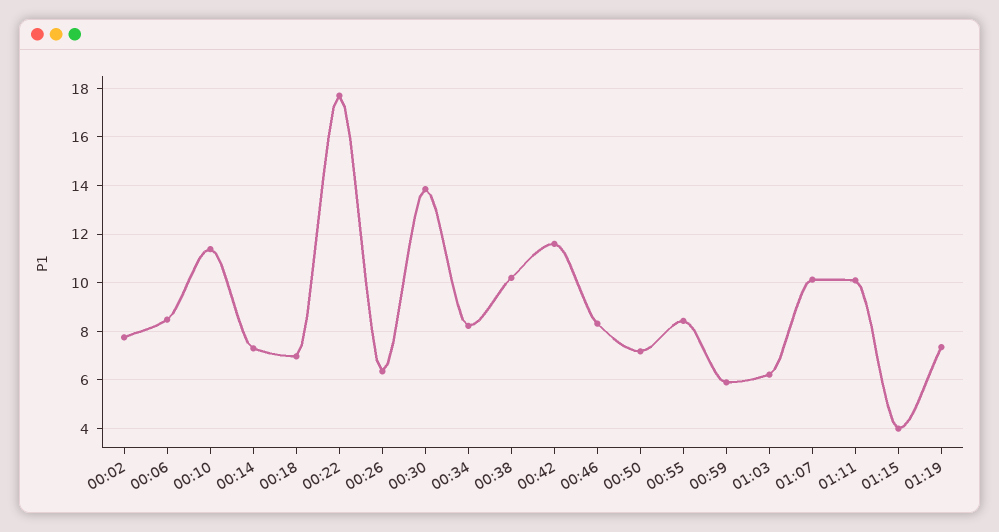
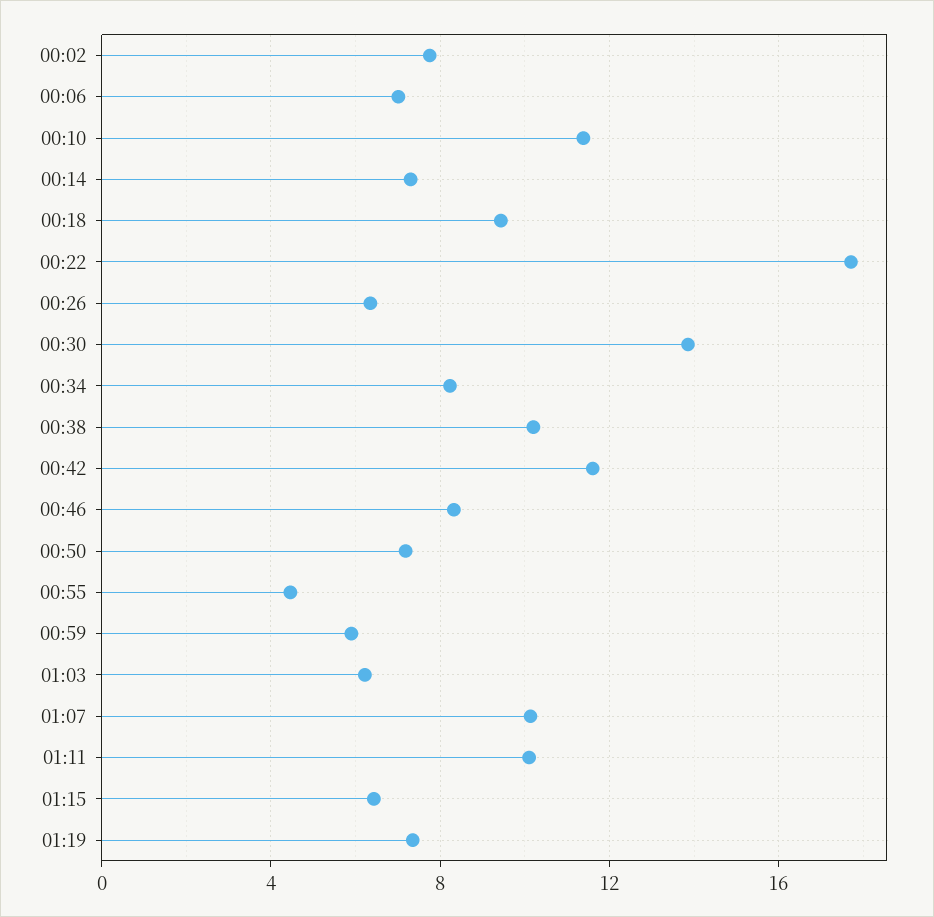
00:06: 8.5 -> 7
00:18: 7 -> 9.5
00:55: 8.5 -> 4.5
01:15: 4 -> 6.5

